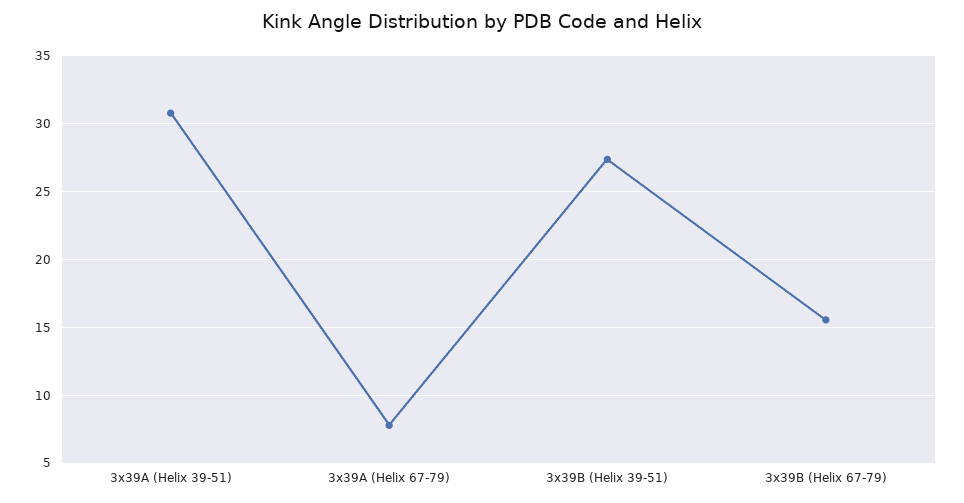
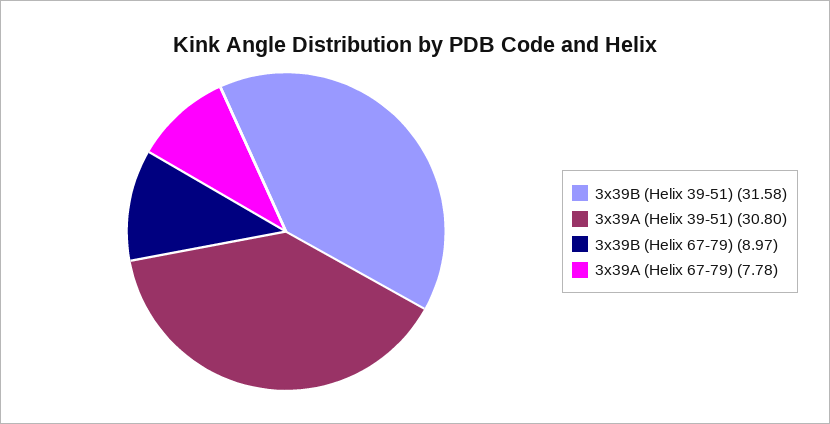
3x39B (Helix 39-51): 27.5 -> 31.58
3x39B (Helix 67-79): 15.5 -> 8.97

